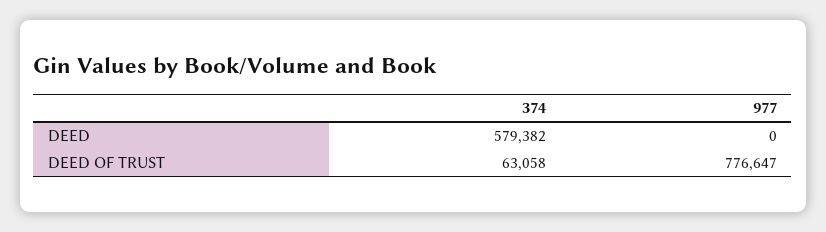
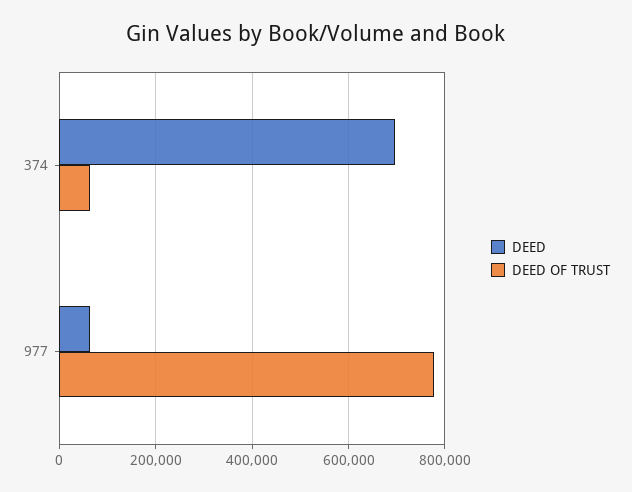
DEED, 374: 579382 -> 700000
DEED, 977: 0 -> 60000

